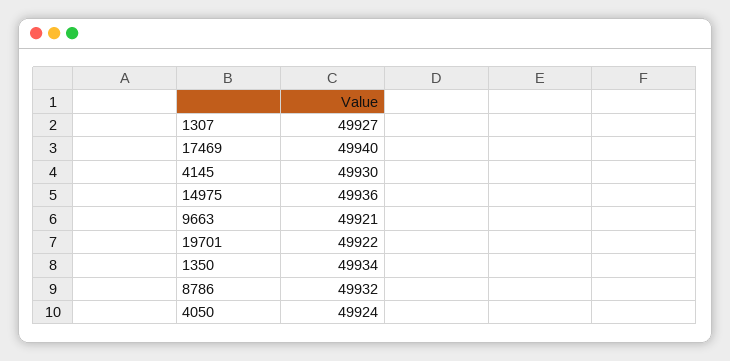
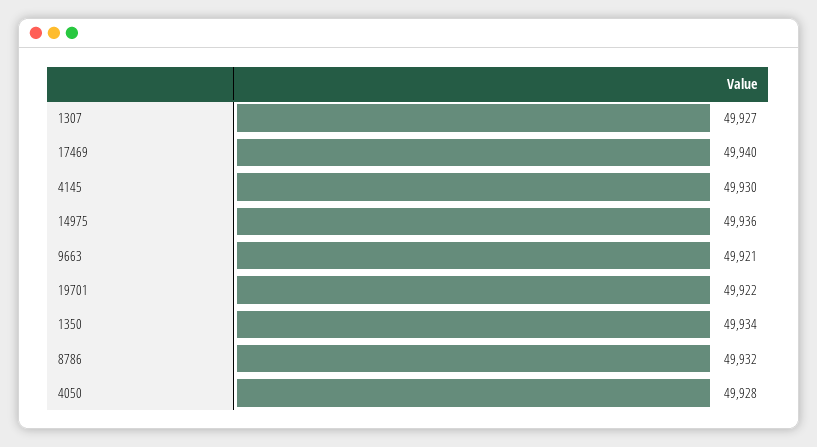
4050: 49924 -> 49928

